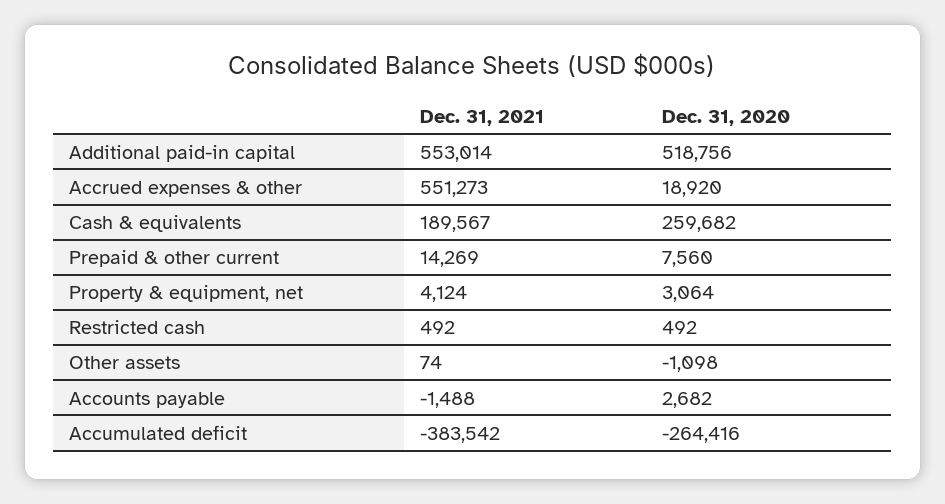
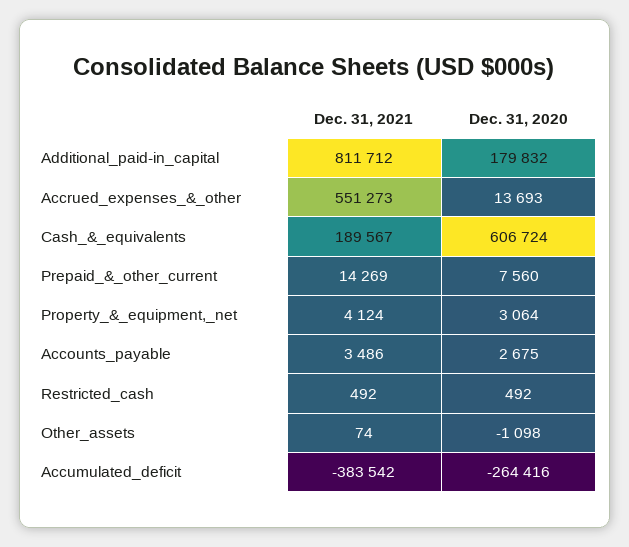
Dec. 31, 2021, Additional paid-in capital: 553014 -> 811712
Dec. 31, 2020, Additional paid-in capital: 518756 -> 179832
Dec. 31, 2020, Accrued expenses & other: 18920 -> 13693
Dec. 31, 2020, Cash & equivalents: 259682 -> 606724
Dec. 31, 2021, Accounts payable: -1488 -> 3486
Dec. 31, 2020, Accounts payable: 2682 -> 2675

